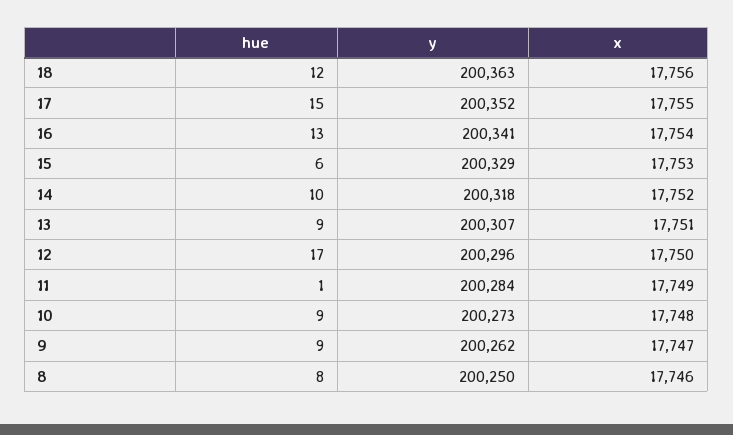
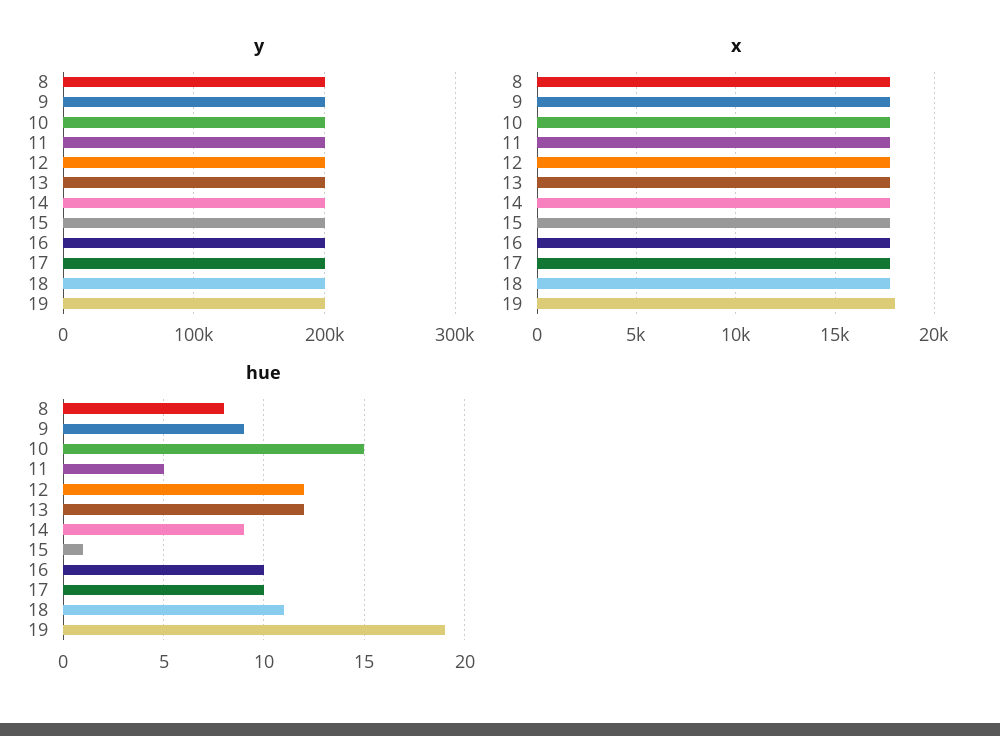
hue, 18: 12 -> 11
hue, 17: 15 -> 10
hue, 16: 13 -> 10
hue, 15: 6 -> 1
hue, 14: 10 -> 9
hue, 13: 9 -> 12
hue, 12: 17 -> 12
hue, 11: 1 -> 5
hue, 10: 9 -> 15
y, 19: none -> 200000
x, 19: none -> 18000
hue, 19: none -> 19

